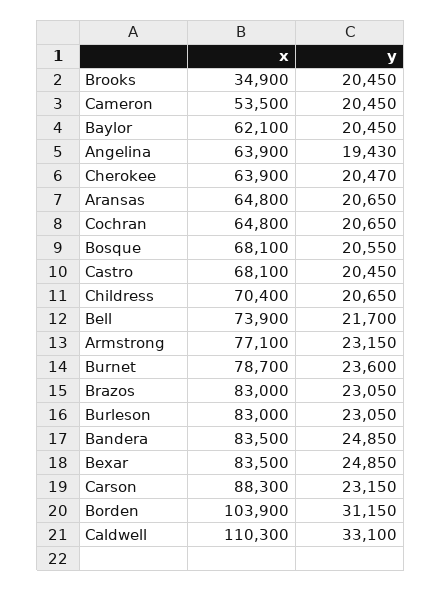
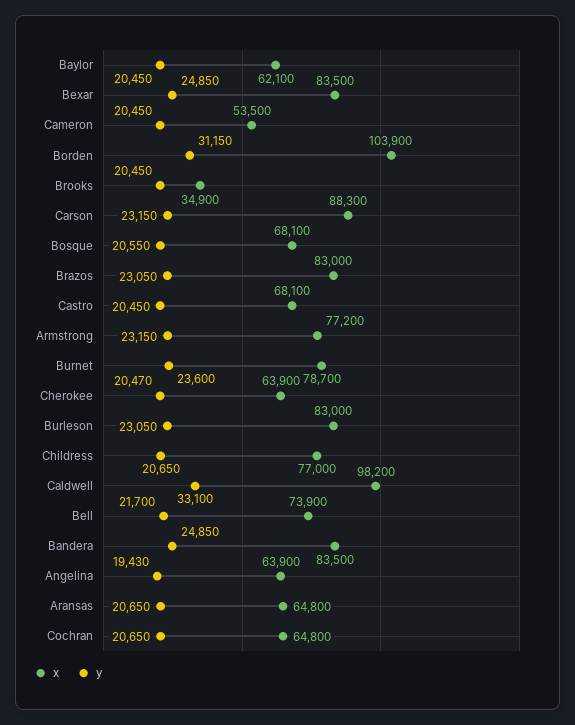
x, Childress: 70400 -> 77000
x, Armstrong: 77100 -> 77200
x, Caldwell: 110300 -> 98200

